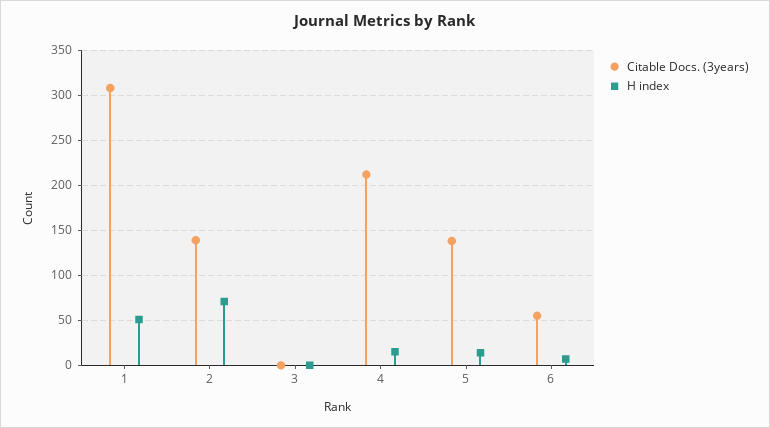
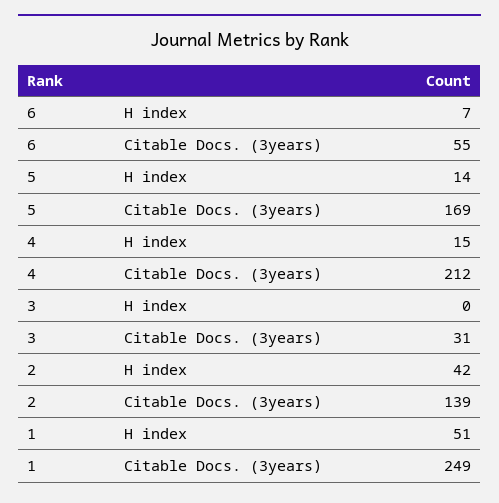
Citable Docs. (3years), 1: 310 -> 249
H index, 2: 70 -> 42
Citable Docs. (3years), 3: 0 -> 31
Citable Docs. (3years), 5: 140 -> 169

